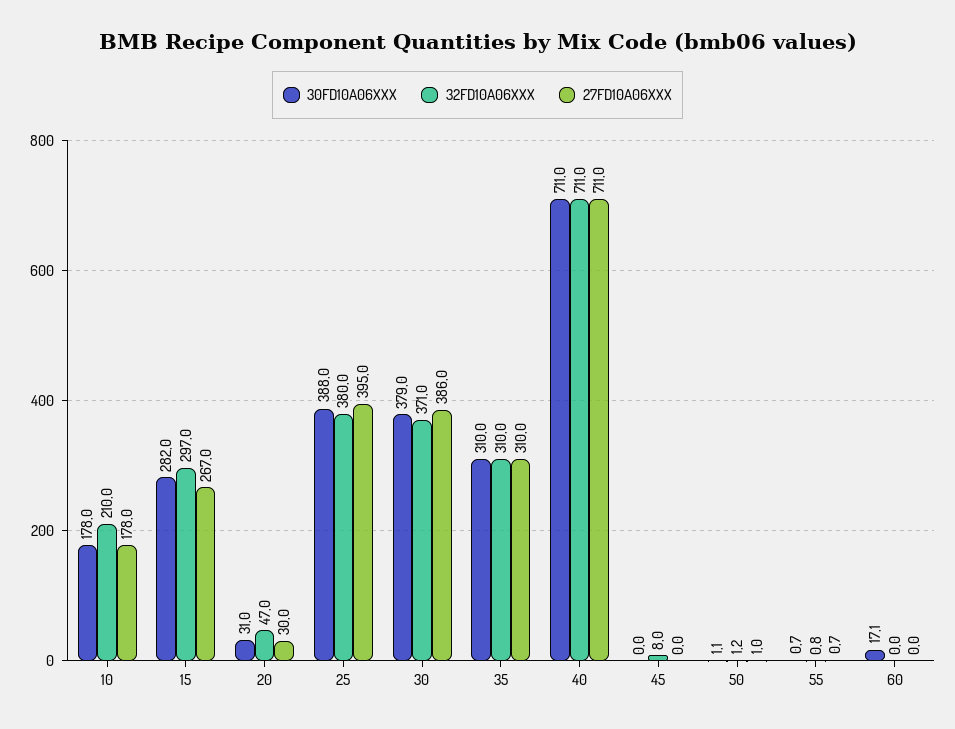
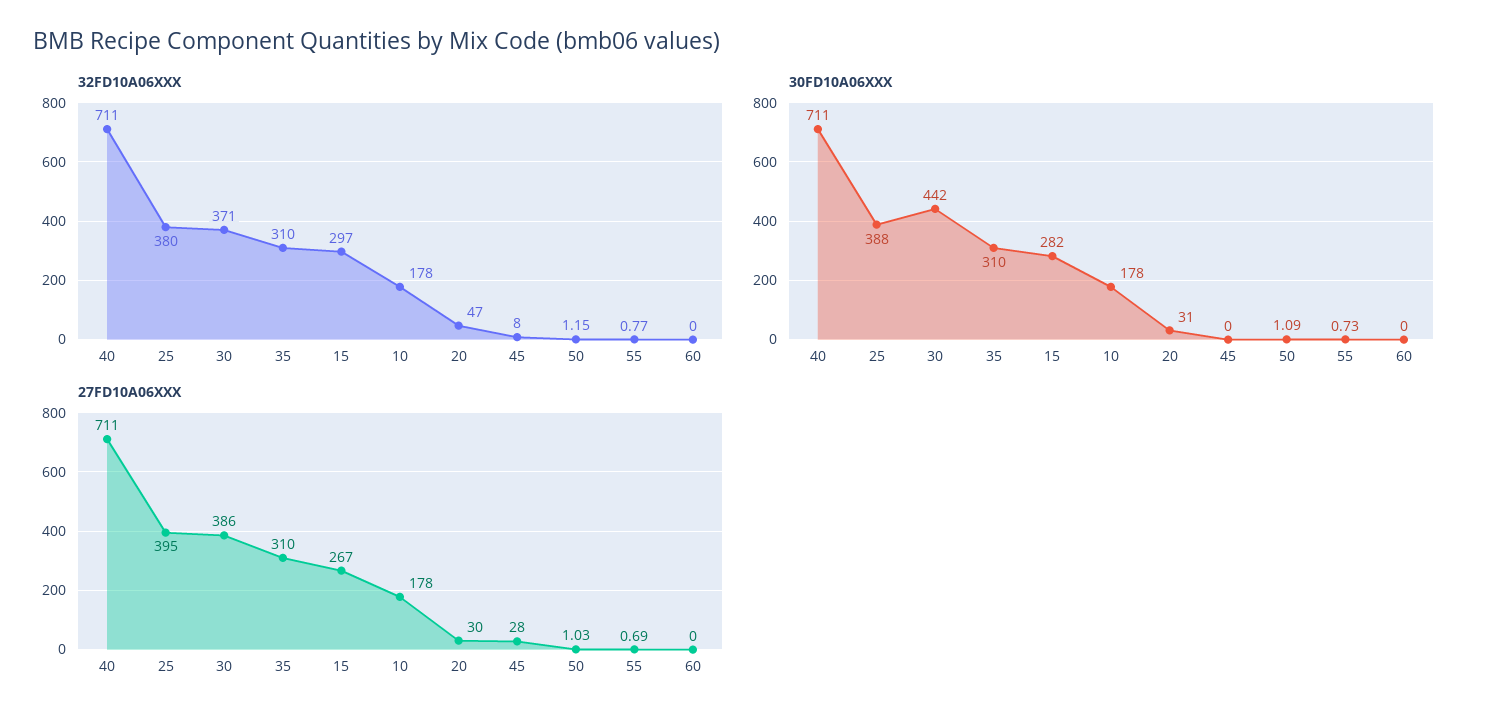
32FD10A06XXX, 10: 210 -> 178
30FD10A06XXX, 30: 379 -> 442
27FD10A06XXX, 45: 0 -> 28
30FD10A06XXX, 60: 17.1 -> 0

